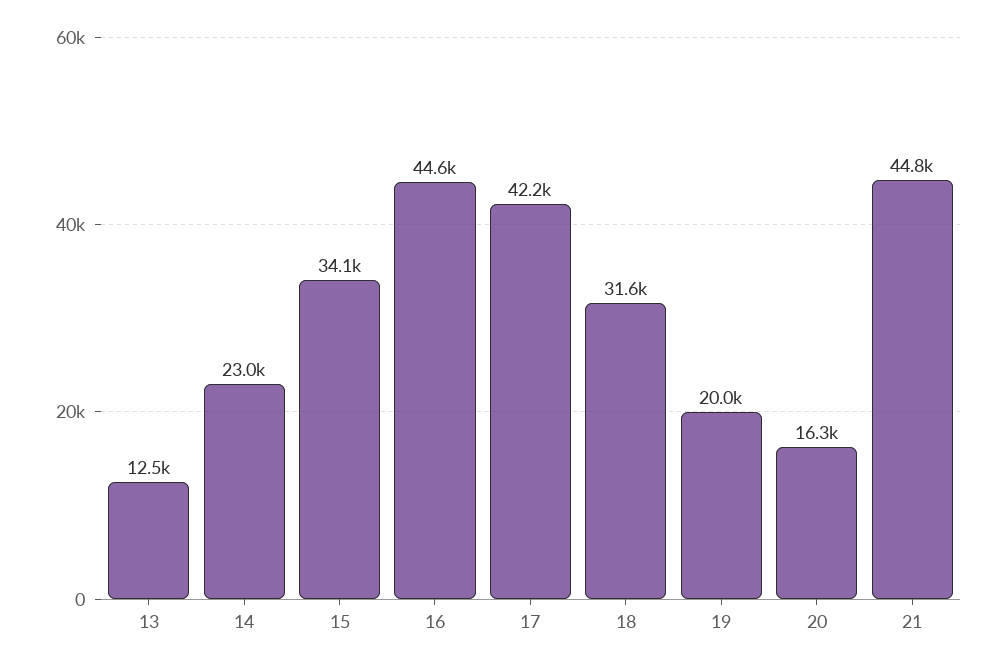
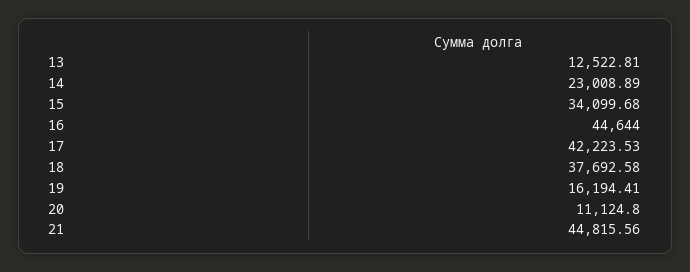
18: 31600 -> 37692.58
19: 20000 -> 16194.41
20: 16300 -> 11124.8

